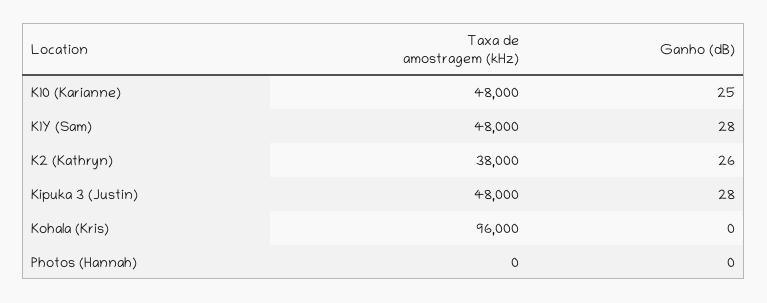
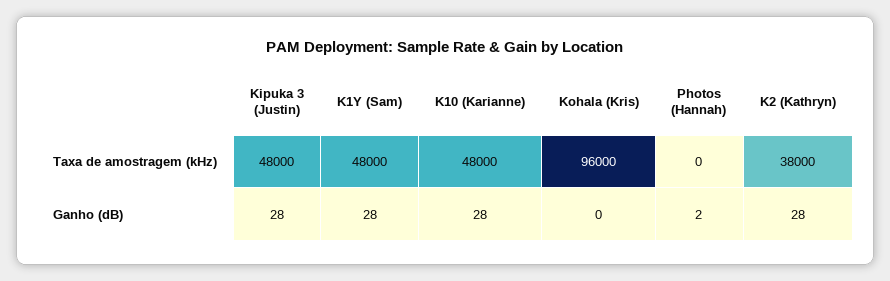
Ganho (dB), K10 (Karianne): 25 -> 28
Ganho (dB), K2 (Kathryn): 26 -> 28
Ganho (dB), Photos (Hannah): 0 -> 2

